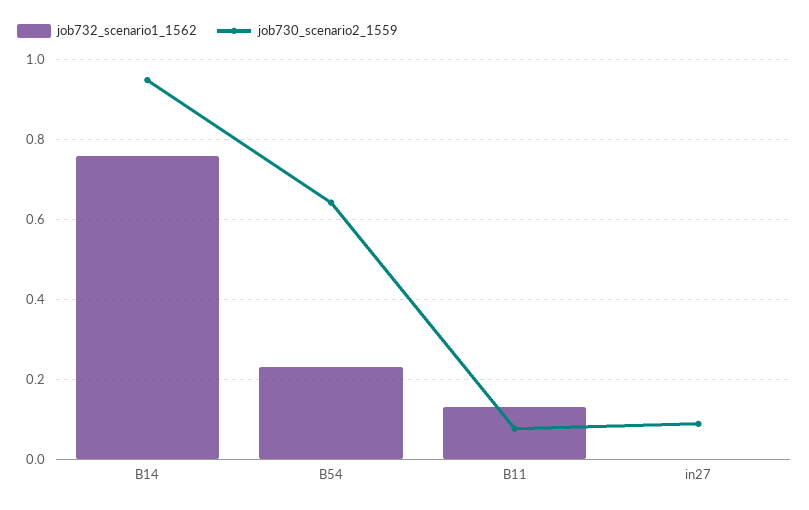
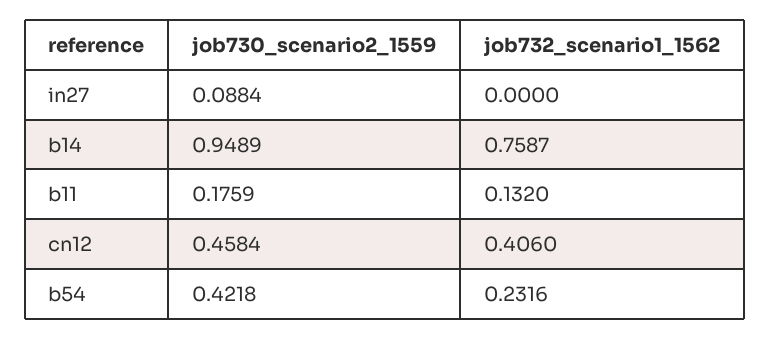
job730_scenario2_1559, B54: 0.64 -> 0.4218
job730_scenario2_1559, B11: 0.08 -> 0.1759
job730_scenario2_1559, cn12: none -> 0.4584
job732_scenario1_1562, cn12: none -> 0.406

